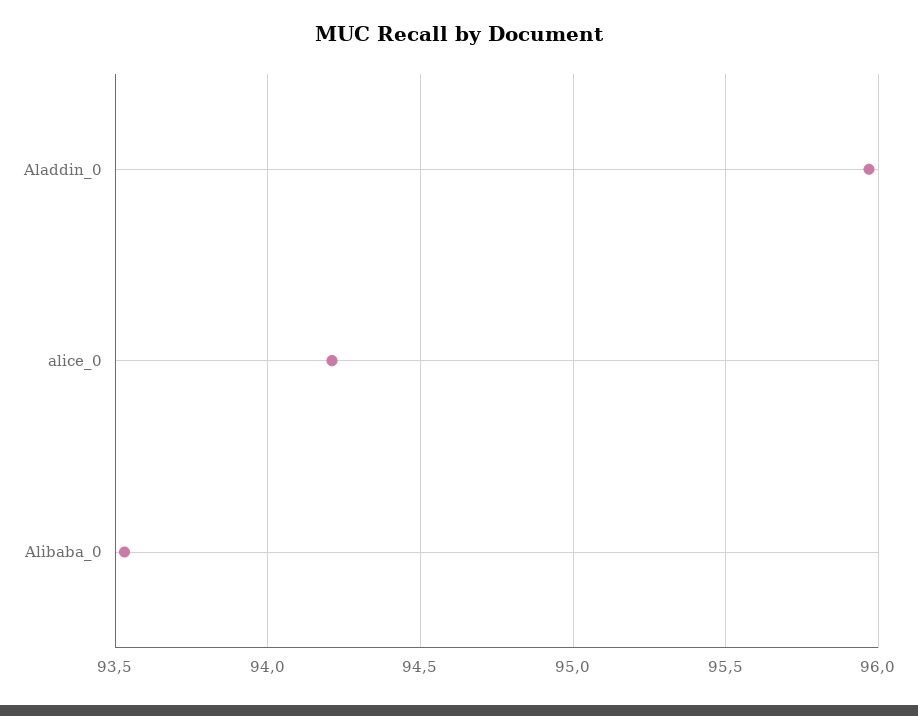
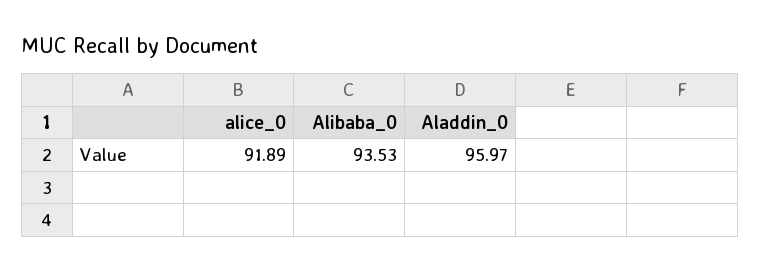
alice_0: 94.2 -> 91.89

